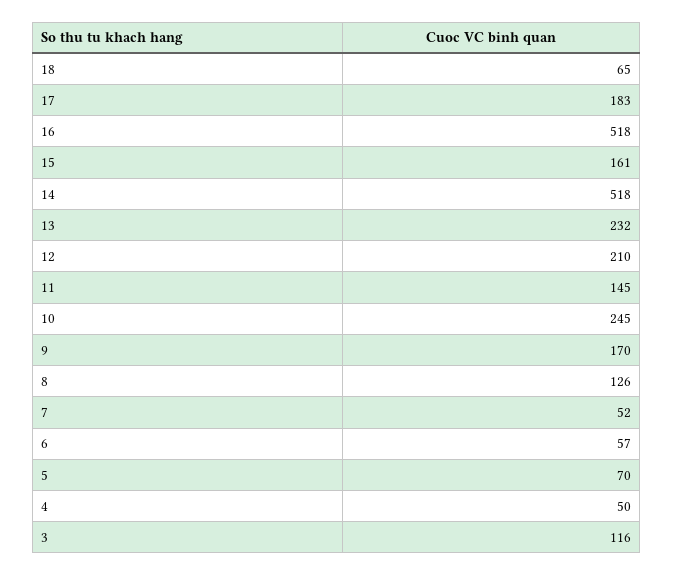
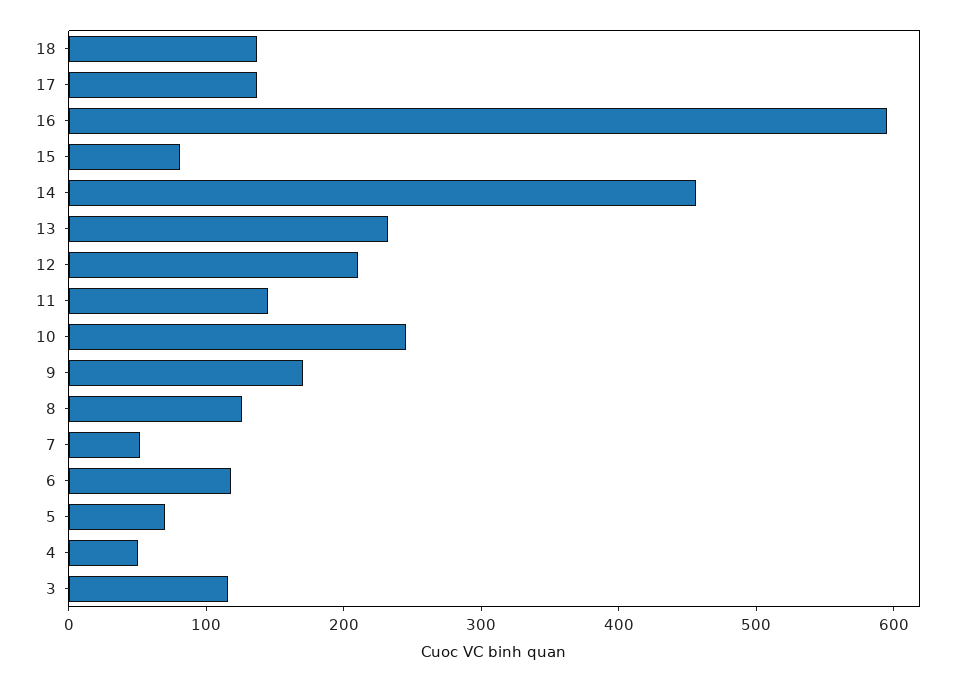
18: 65 -> 140
17: 183 -> 140
16: 518 -> 600
15: 161 -> 80
14: 518 -> 460
6: 57 -> 120

